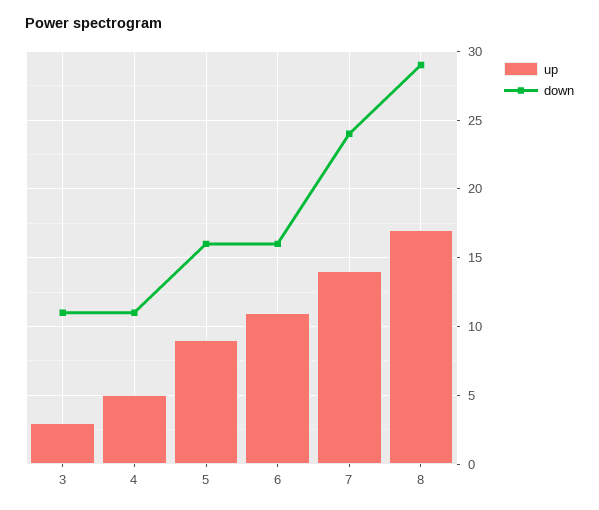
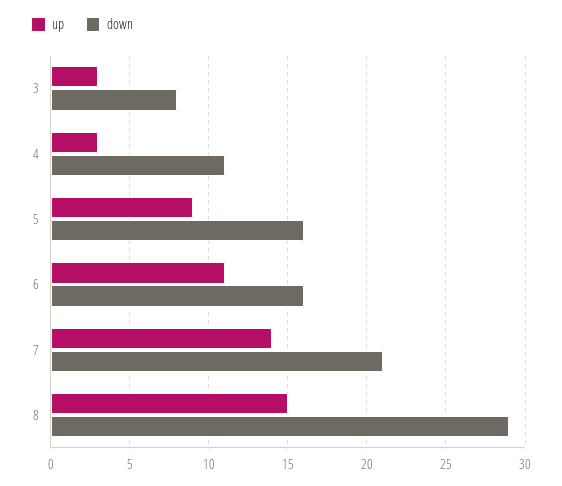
down, 3: 11 -> 8
up, 4: 5 -> 3
down, 7: 24 -> 21
up, 8: 17 -> 15

